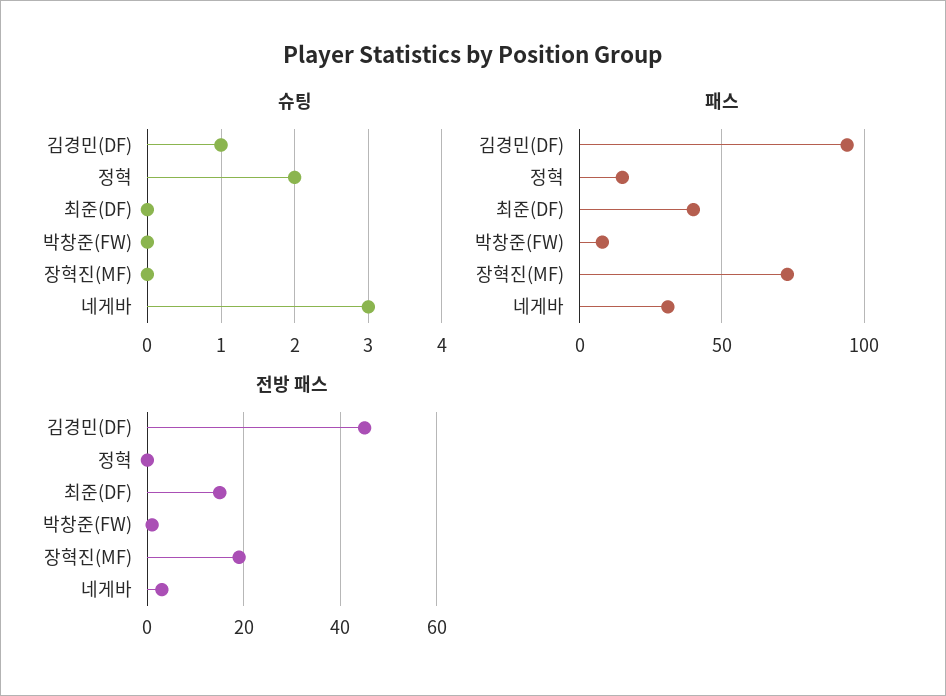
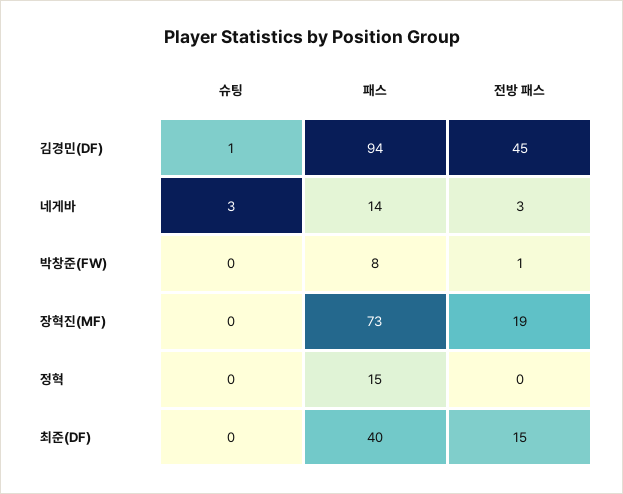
슈팅, 정혁: 2 -> 0
패스, 네게바: 30 -> 14

